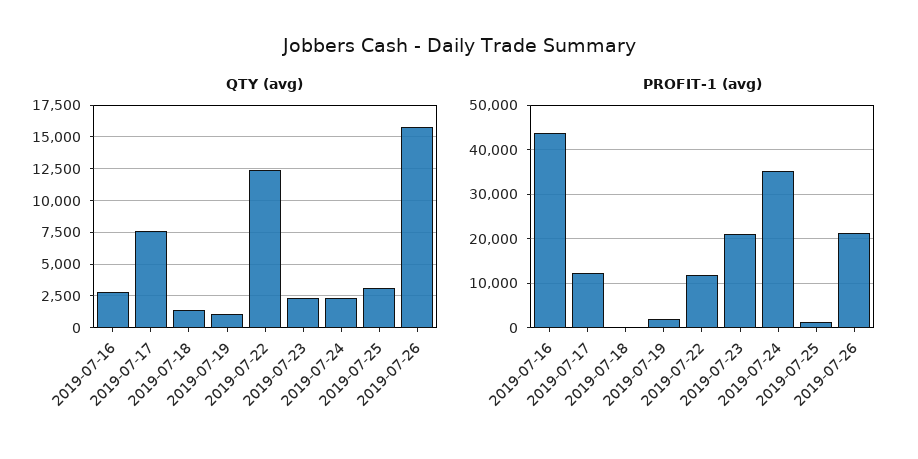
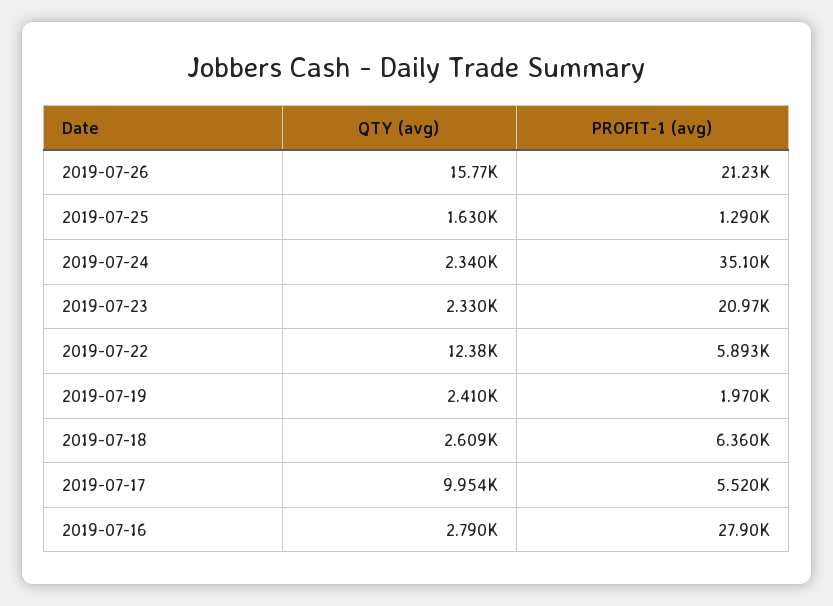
QTY (avg), 2019-07-17: 7500 -> 9954
QTY (avg), 2019-07-18: 1500 -> 2609
QTY (avg), 2019-07-19: 1000 -> 2410
QTY (avg), 2019-07-25: 3000 -> 1630
PROFIT-1 (avg), 2019-07-16: 44000 -> 27900
PROFIT-1 (avg), 2019-07-17: 12000 -> 5520
PROFIT-1 (avg), 2019-07-18: 0 -> 6360
PROFIT-1 (avg), 2019-07-22: 12000 -> 5893

